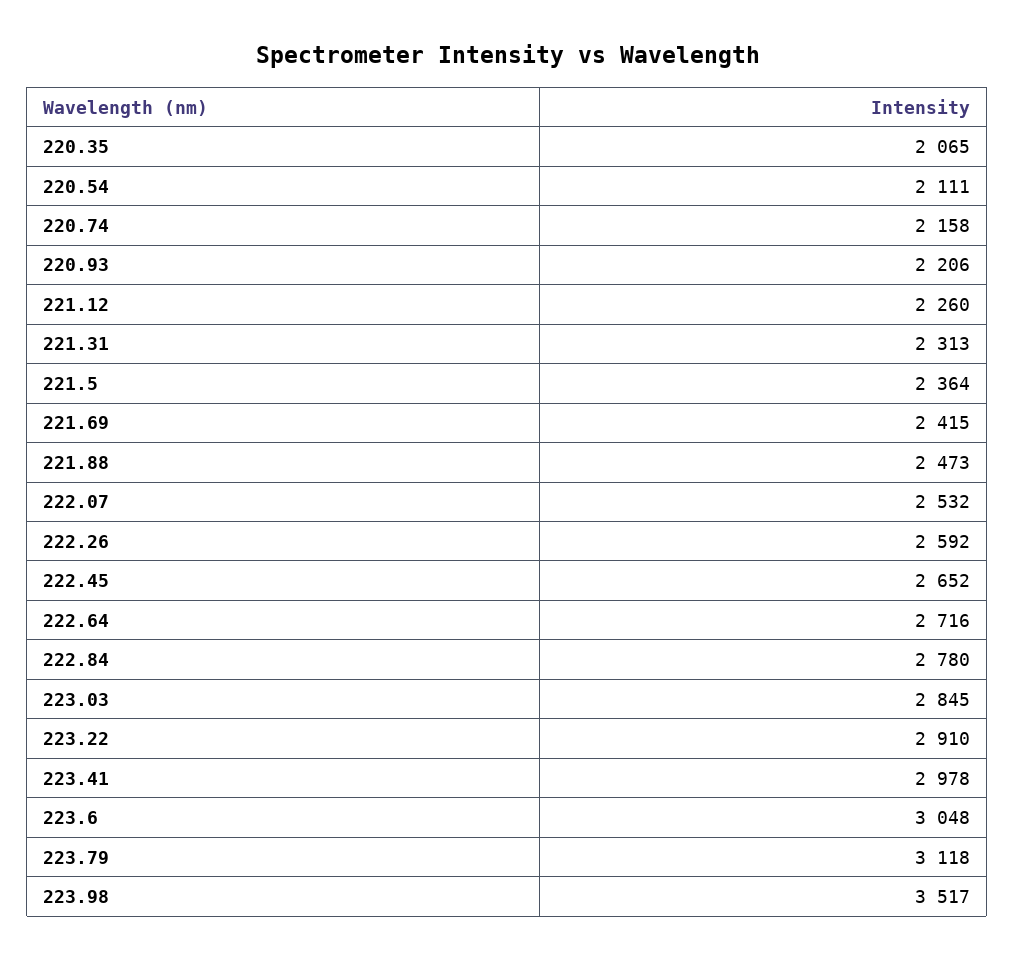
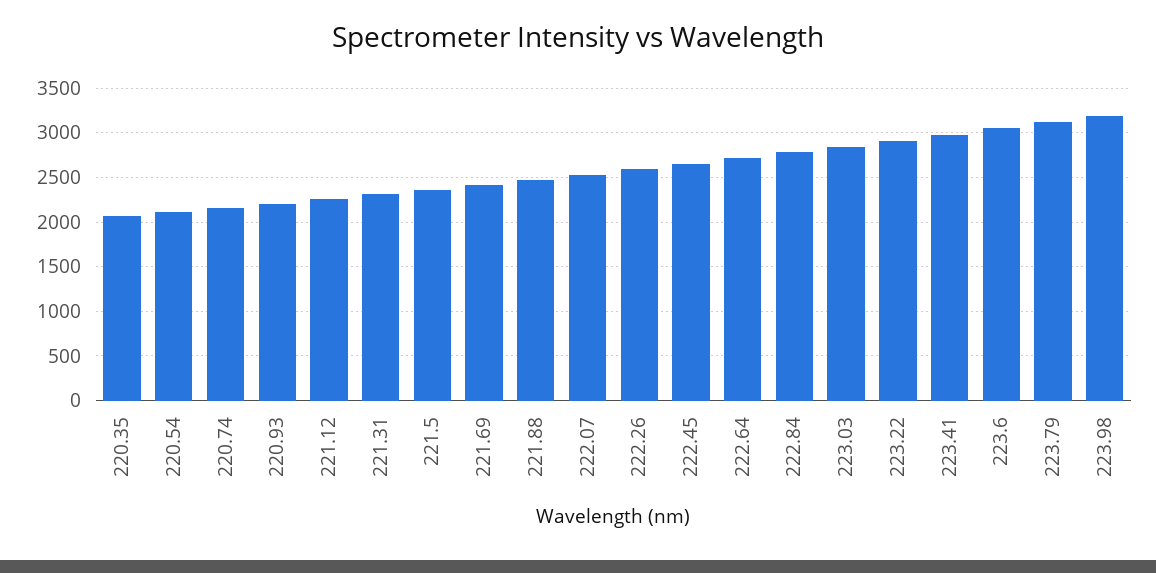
223.98: 3517 -> 3200

